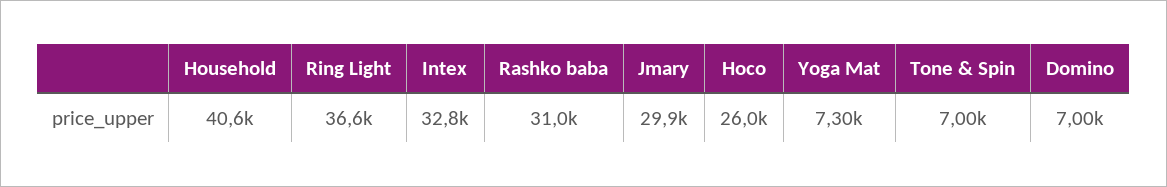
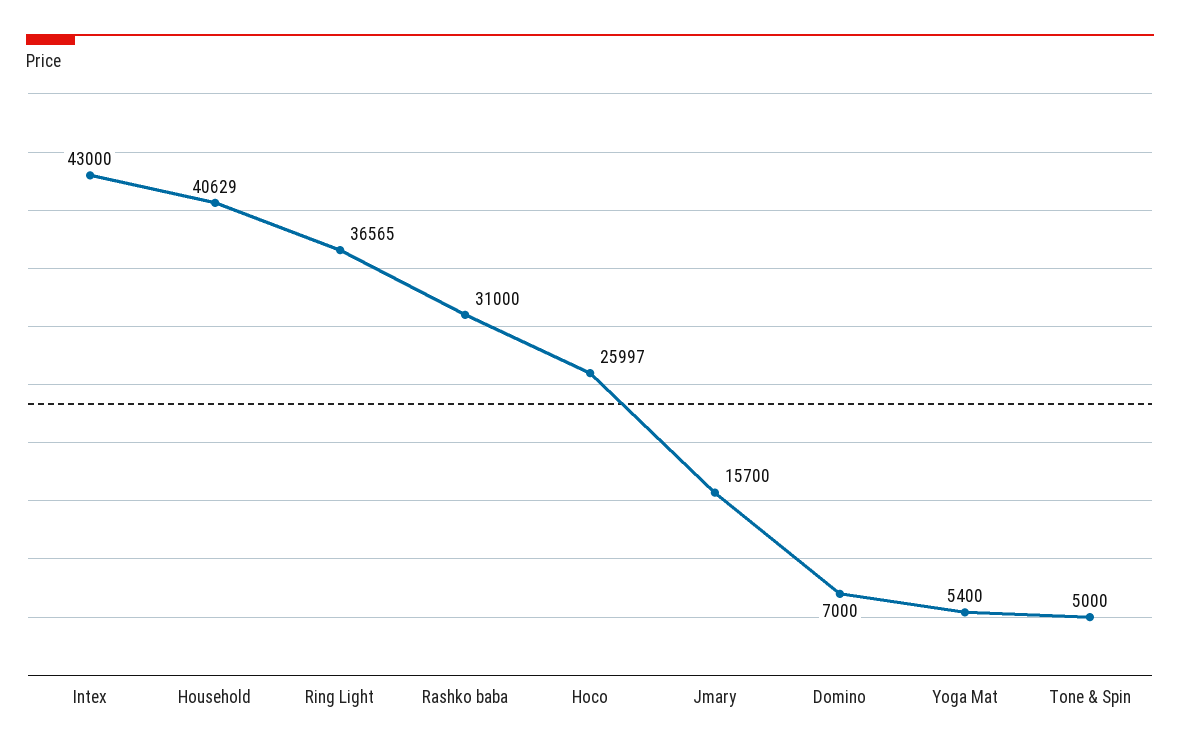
Intex: 32800 -> 43000
Jmary: 29900 -> 15700
Yoga Mat: 7300 -> 5400
Tone & Spin: 7000 -> 5000

